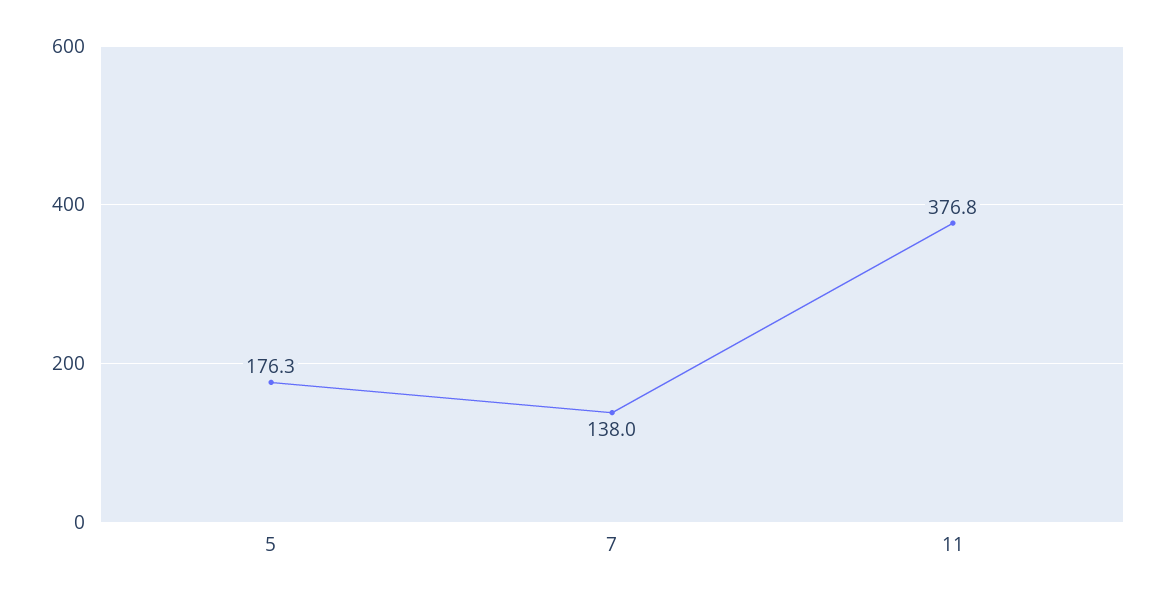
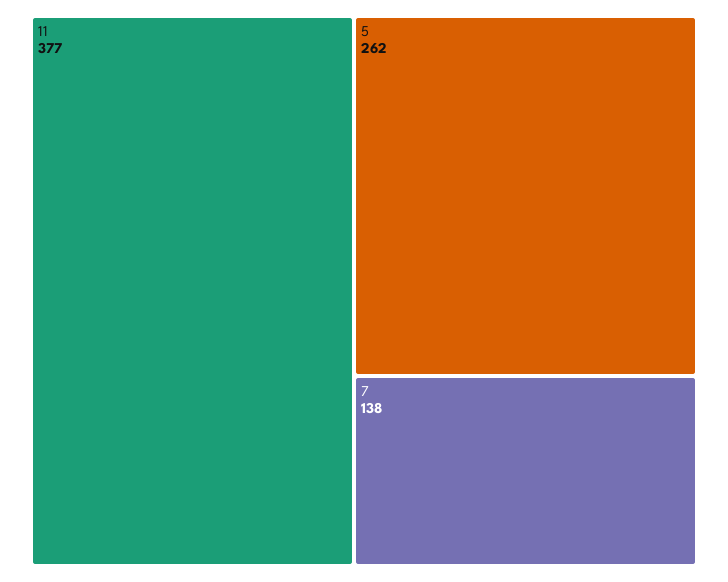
5: 176.3 -> 262

